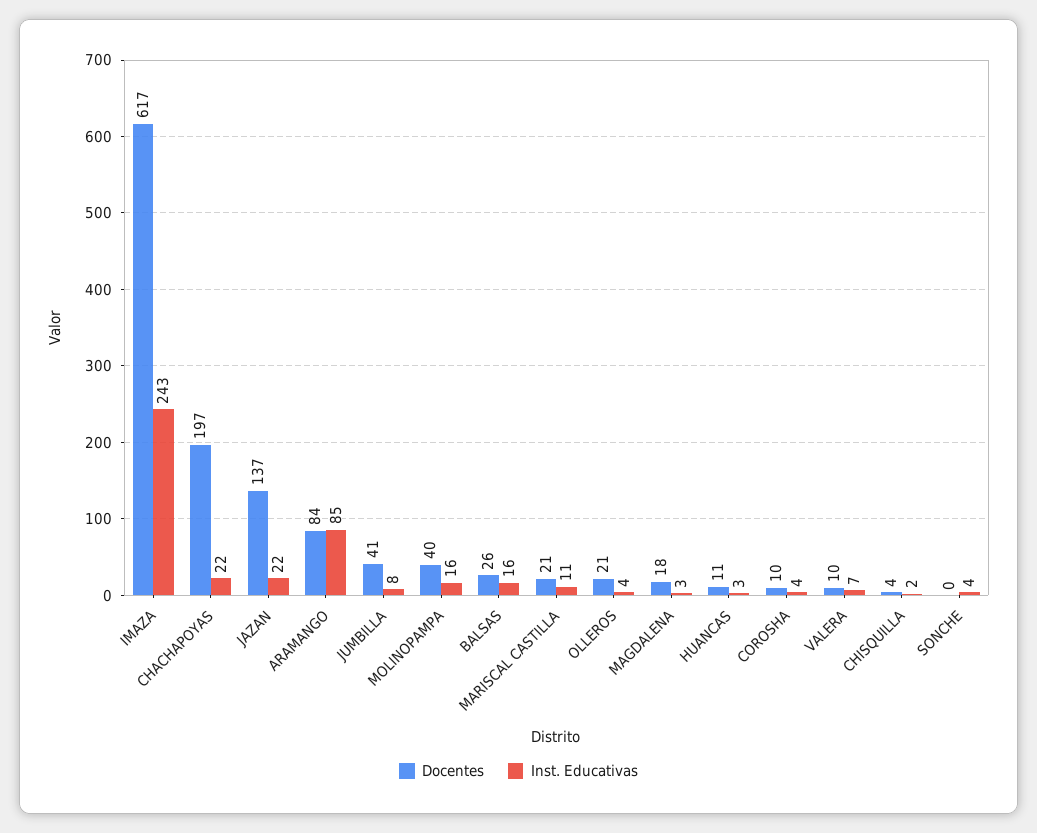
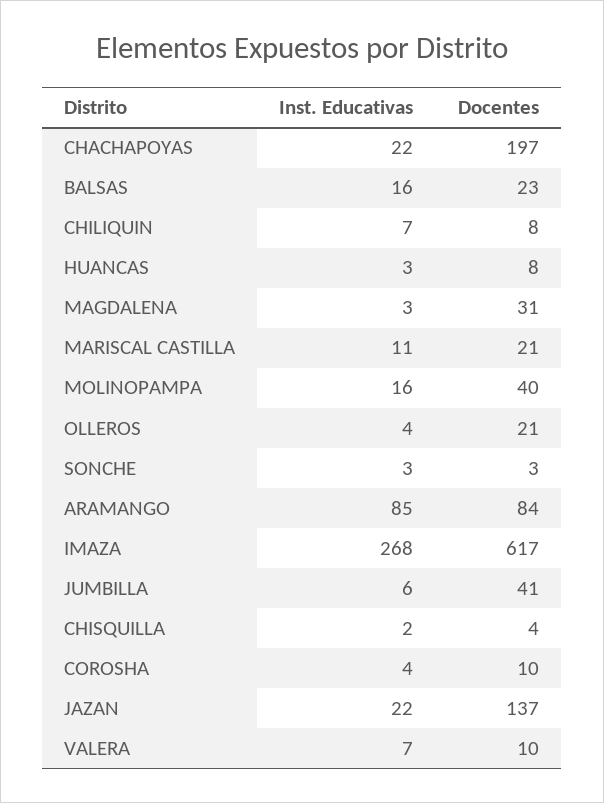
Inst. Educativas, IMAZA: 243 -> 268
Inst. Educativas, JUMBILLA: 8 -> 6
Docentes, BALSAS: 26 -> 23
Docentes, MAGDALENA: 18 -> 31
Docentes, HUANCAS: 11 -> 8
Docentes, SONCHE: 0 -> 3
Inst. Educativas, SONCHE: 4 -> 3
Inst. Educativas, CHILIQUIN: none -> 7
Docentes, CHILIQUIN: none -> 8

